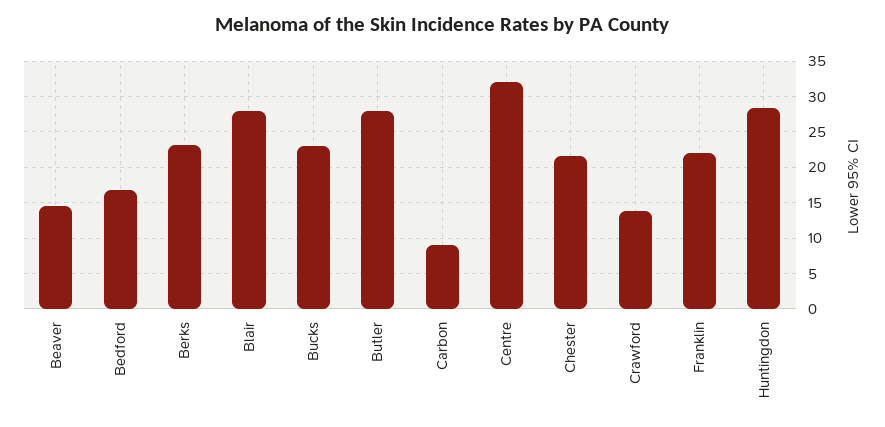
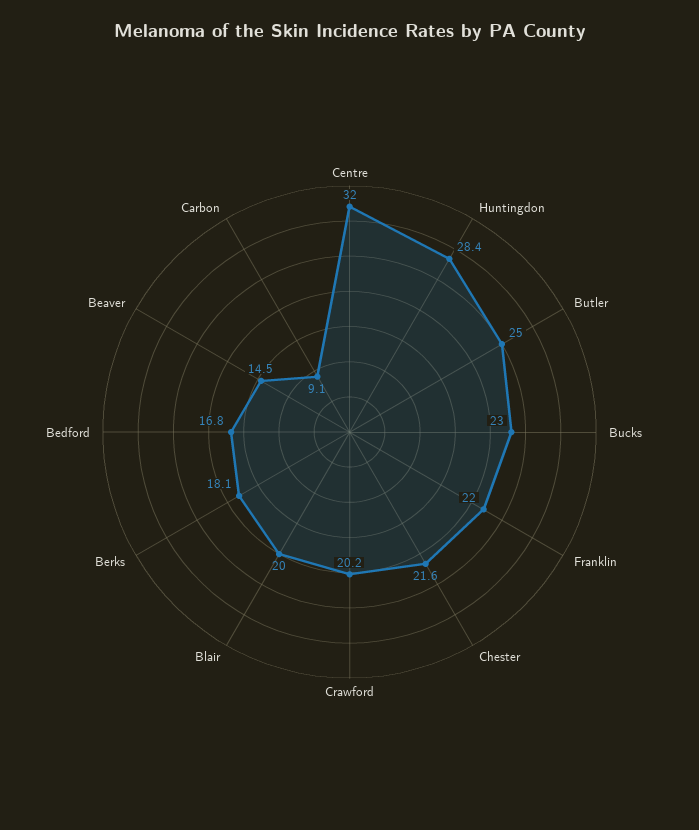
Berks: 23 -> 18.1
Blair: 28 -> 20
Butler: 28 -> 25
Crawford: 14 -> 20.2

